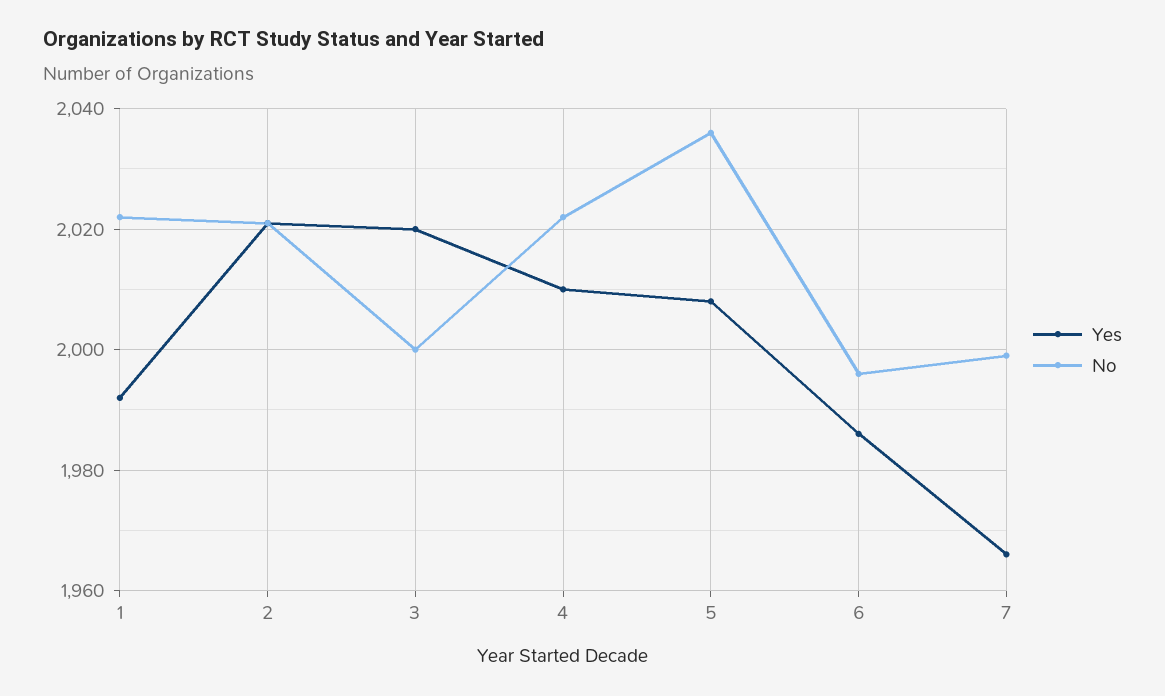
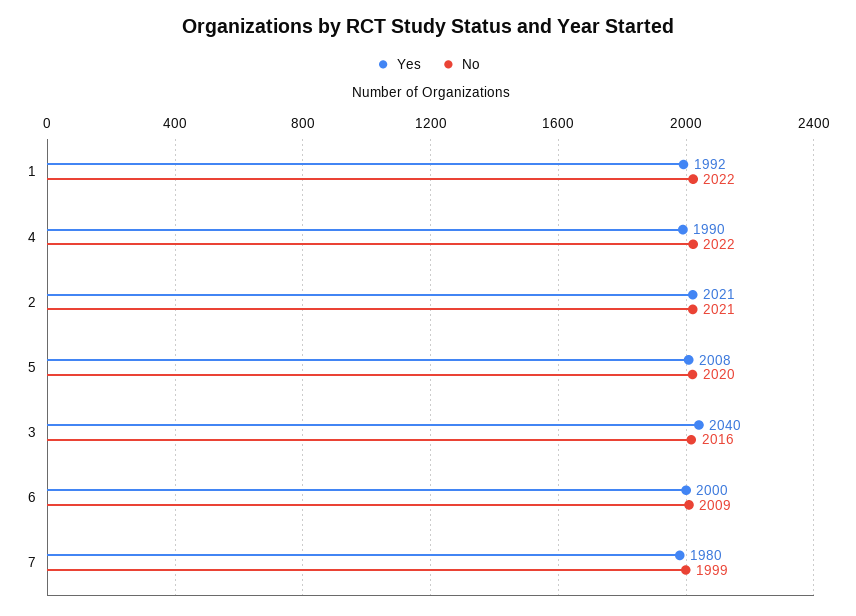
Yes, 3: 2020 -> 2040
No, 3: 2000 -> 2016
Yes, 4: 2010 -> 1990
No, 5: 2035 -> 2020
Yes, 6: 1985 -> 2000
No, 6: 1995 -> 2009
Yes, 7: 1965 -> 1980

